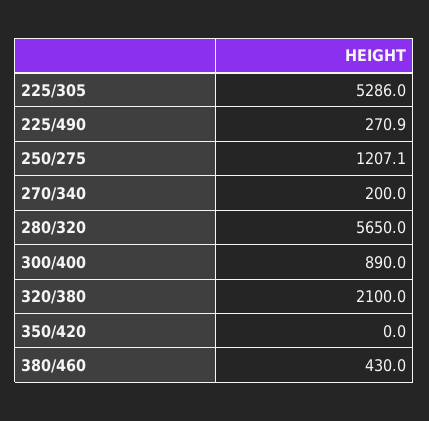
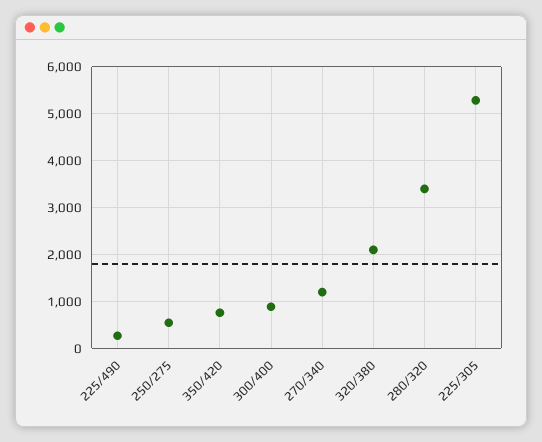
250/275: 1207.1 -> 600
270/340: 200 -> 1200
280/320: 5650 -> 3400
350/420: 0 -> 800
380/460: 430 -> none

